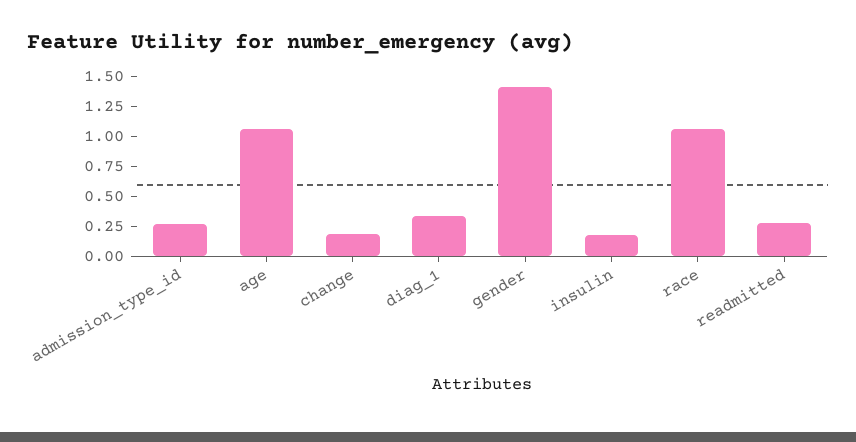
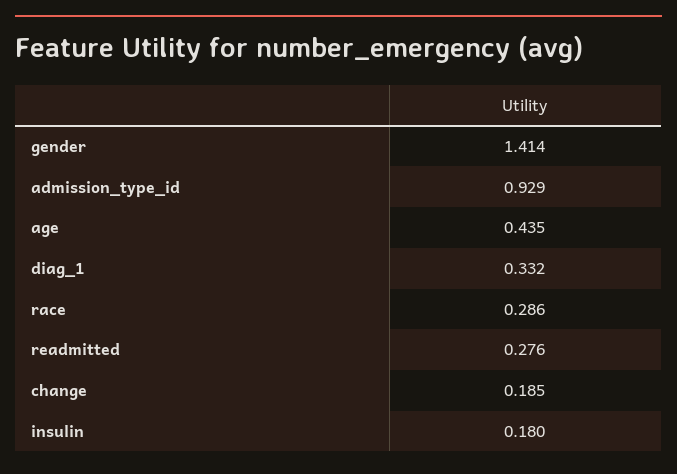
admission_type_id: 0.25 -> 0.929
age: 1 -> 0.435
race: 1 -> 0.286

